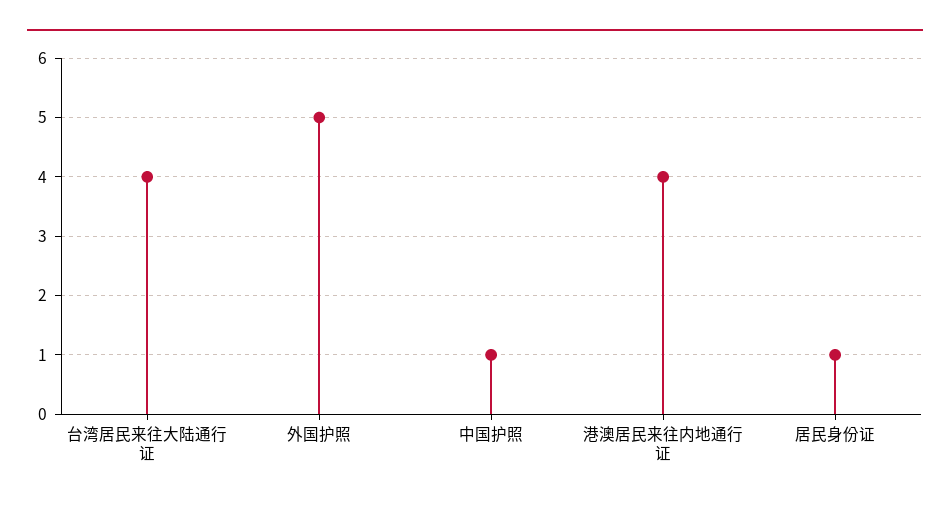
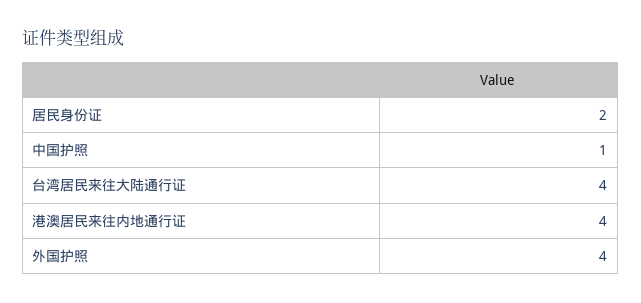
外国护照: 5 -> 4
居民身份证: 1 -> 2

